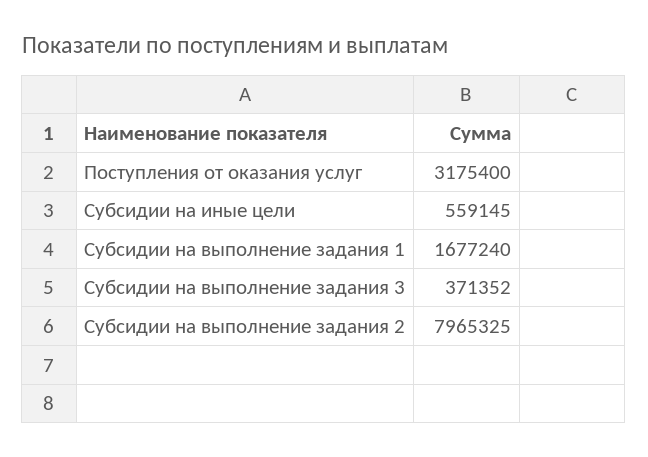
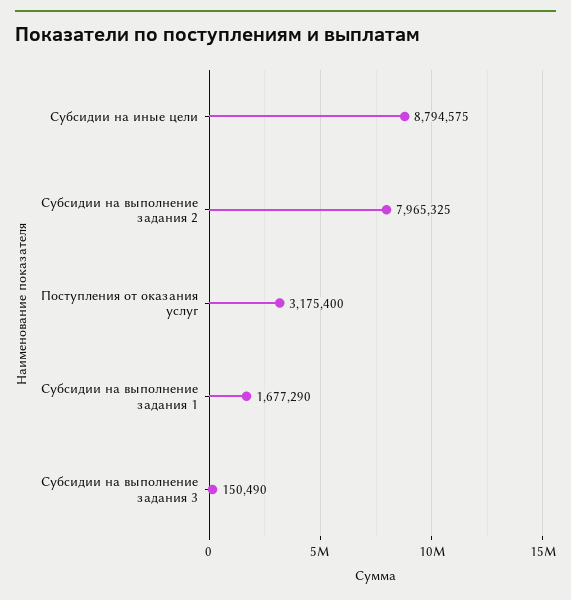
Субсидии на иные цели: 559145 -> 8794575
Субсидии на выполнение задания 1: 1677240 -> 1677290
Субсидии на выполнение задания 3: 371352 -> 150490

